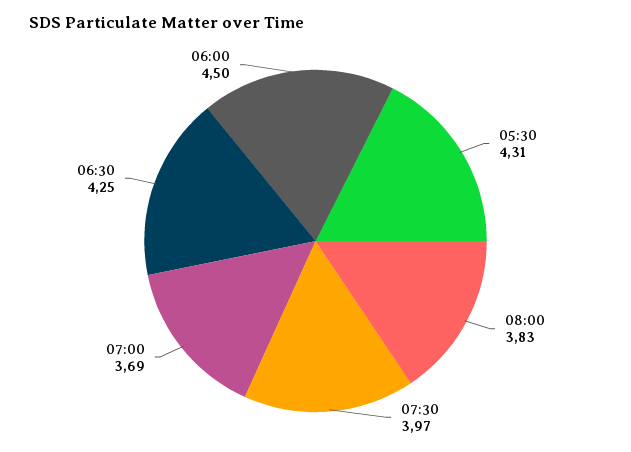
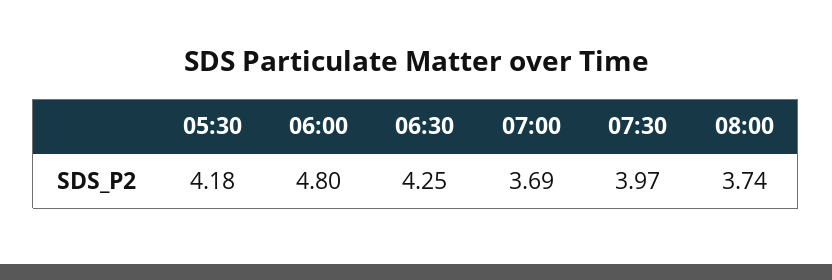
05:30: 4.31 -> 4.18
08:00: 3.83 -> 3.74
06:00: 4.5 -> 4.8

